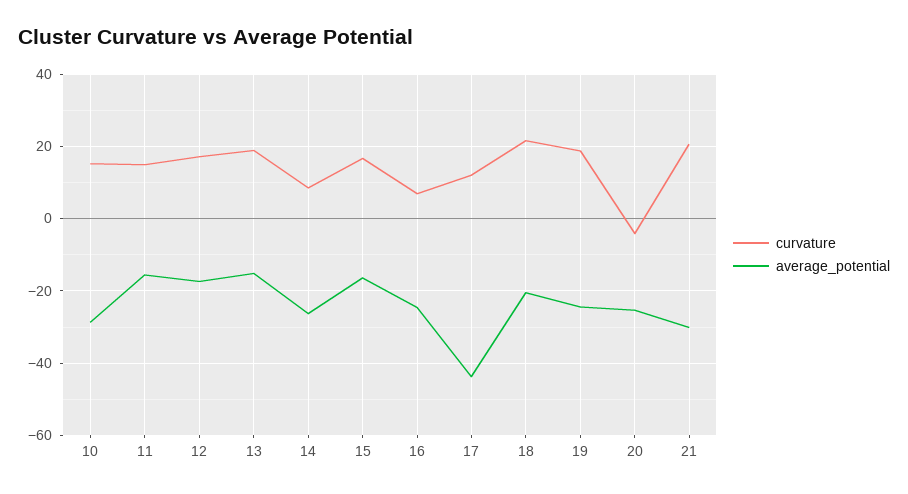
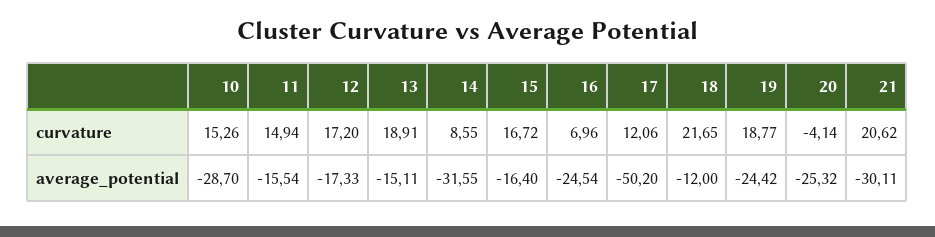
average_potential, 14: -26 -> -31.55
average_potential, 17: -44 -> -50.2
average_potential, 18: -20 -> -12

